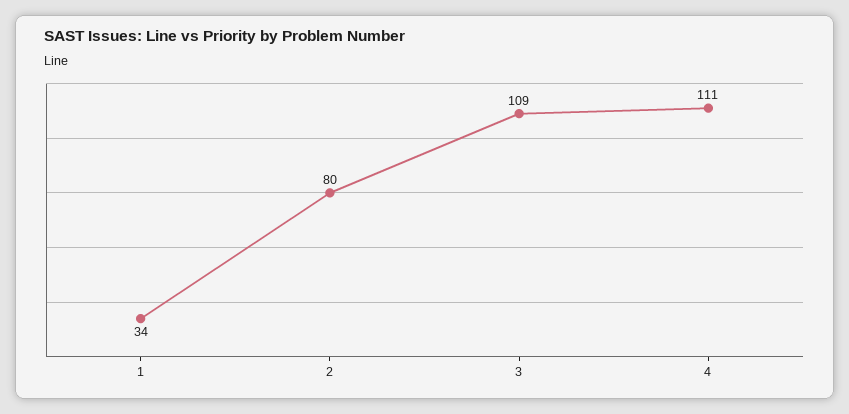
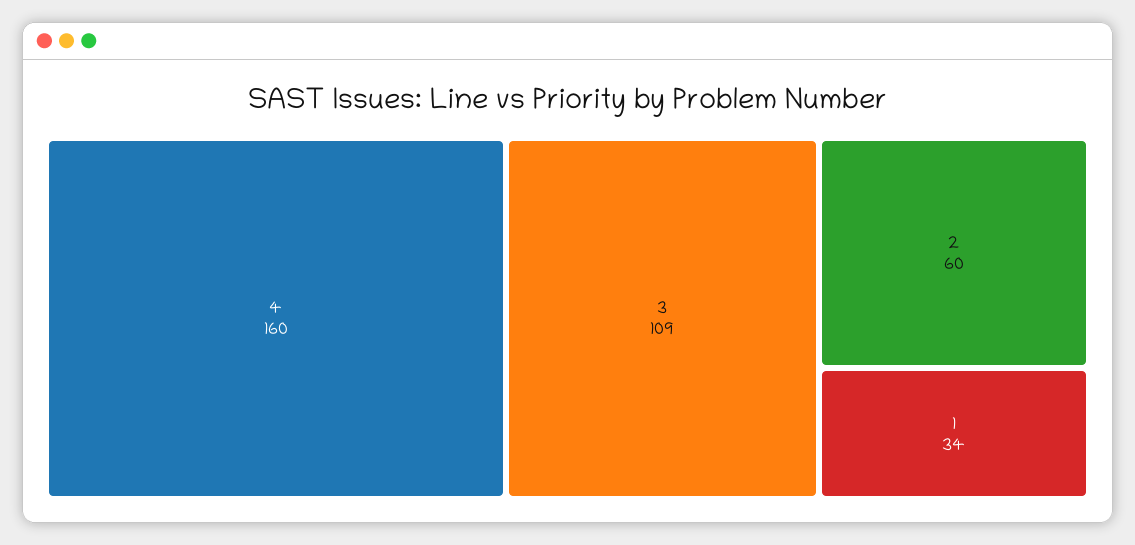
2: 80 -> 60
4: 111 -> 160

